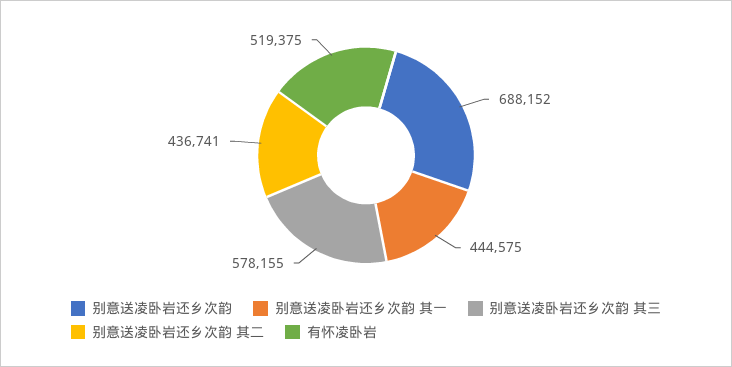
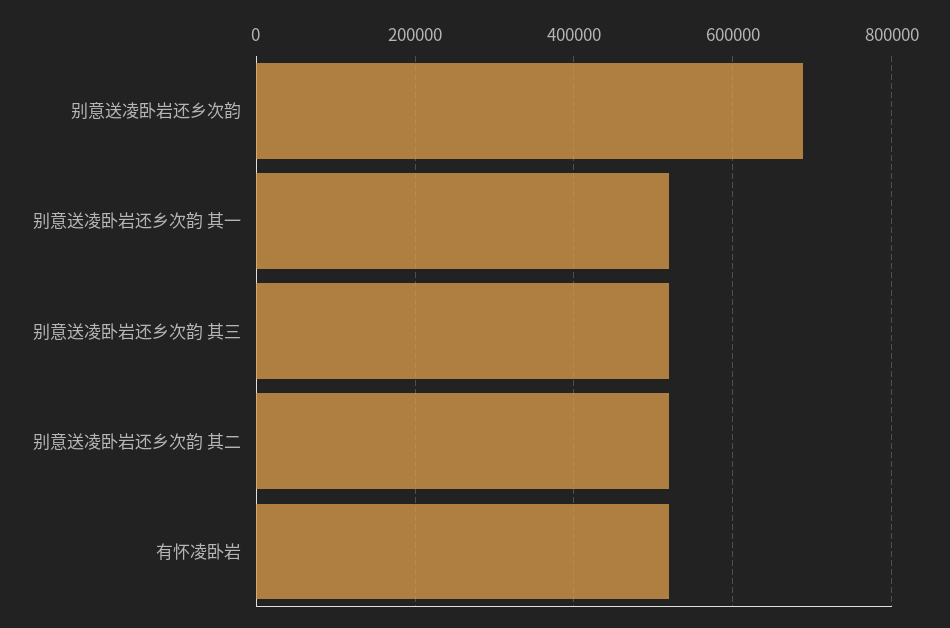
别意送凌卧岩还乡次韵 其一: 444575 -> 520000
别意送凌卧岩还乡次韵 其三: 578155 -> 520000
别意送凌卧岩还乡次韵 其二: 436741 -> 520000

